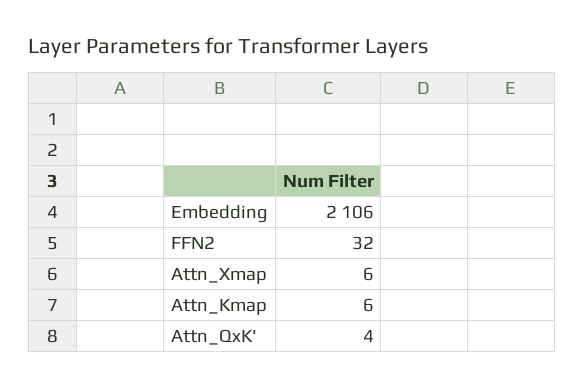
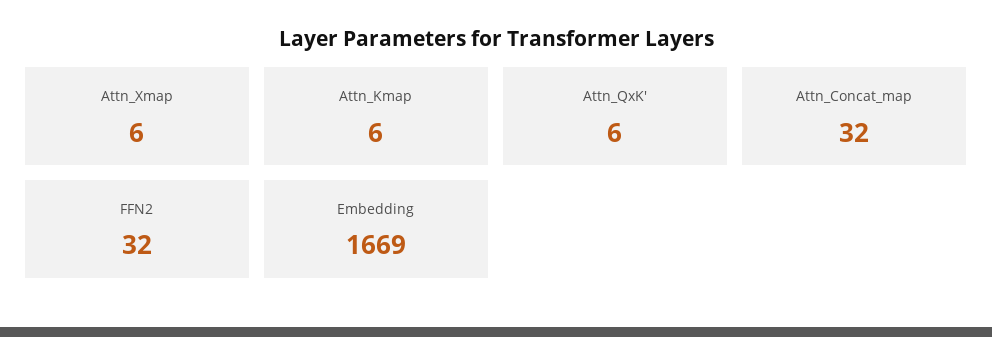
Embedding: 2106 -> 1669
Attn_QxK': 4 -> 6
Attn_Concat_map: none -> 32

